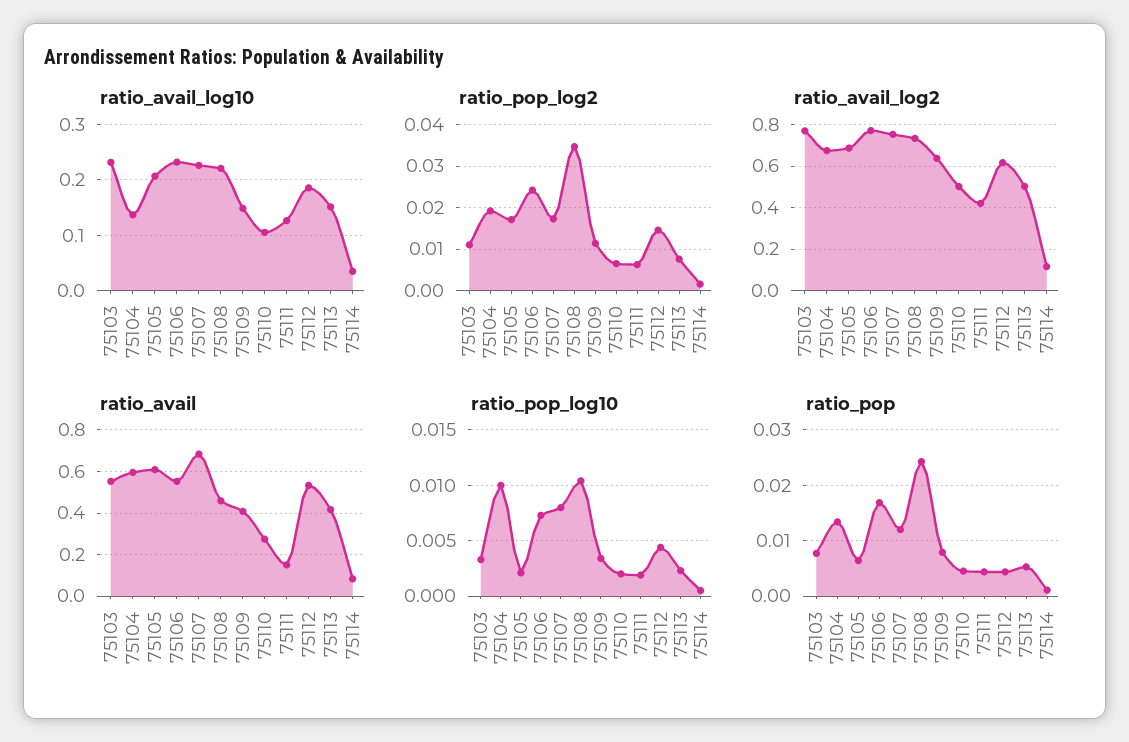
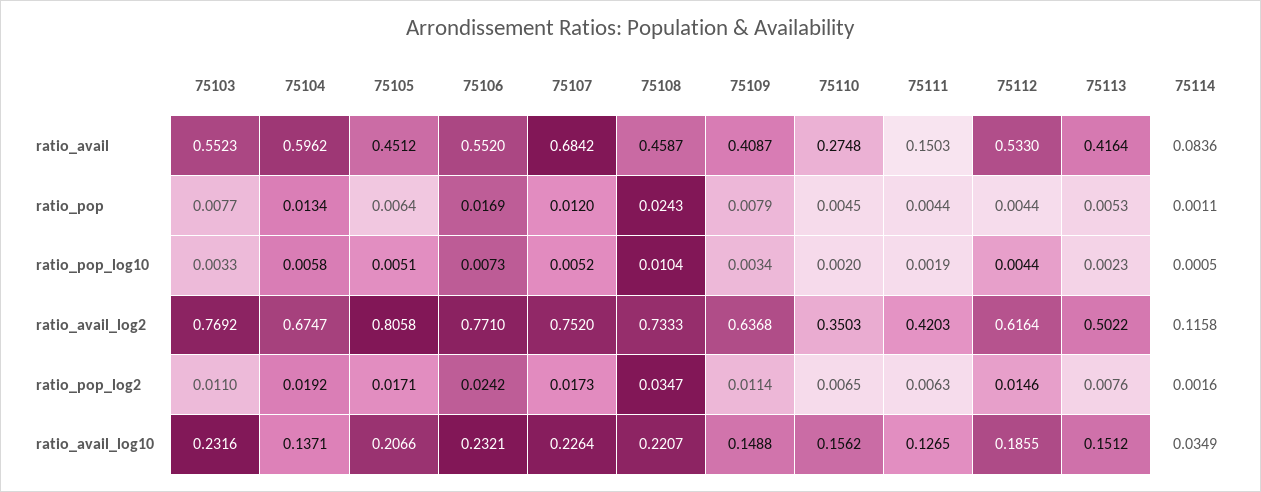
ratio_avail_log10, 75110: 0.1 -> 0.1562
ratio_avail_log2, 75105: 0.7 -> 0.8058
ratio_avail_log2, 75110: 0.5 -> 0.3503
ratio_avail, 75105: 0.6 -> 0.4512
ratio_pop_log10, 75104: 0.01 -> 0.0058
ratio_pop_log10, 75105: 0.002 -> 0.0051
ratio_pop_log10, 75107: 0.008 -> 0.0052

